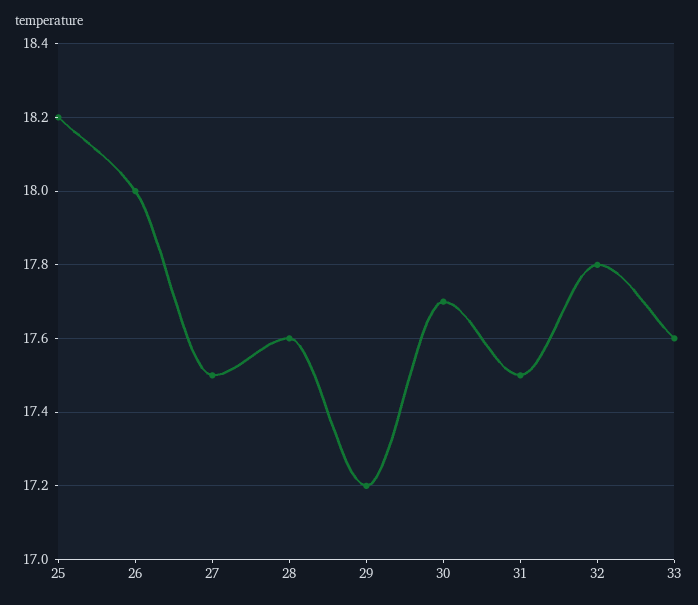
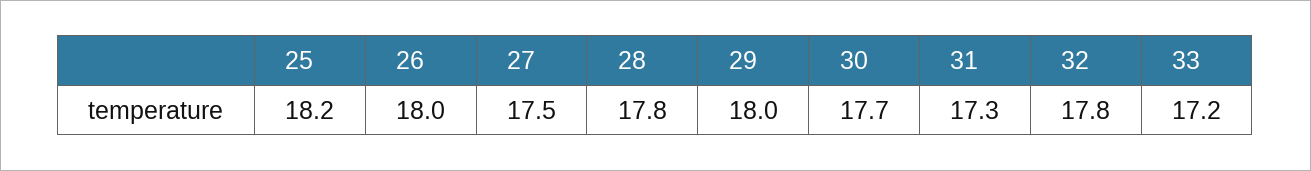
28: 17.6 -> 17.8
29: 17.2 -> 18
31: 17.5 -> 17.3
33: 17.6 -> 17.2

